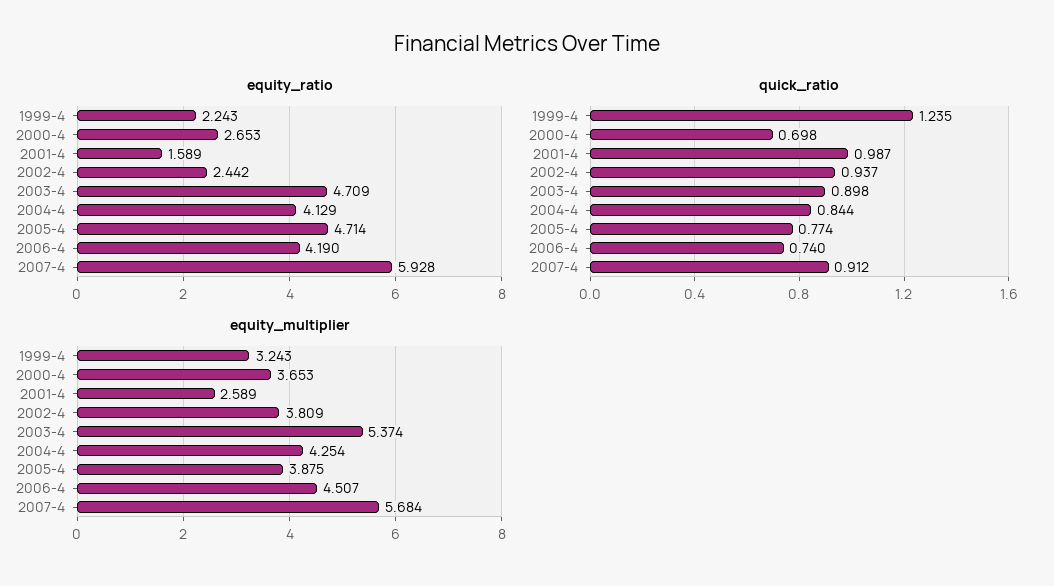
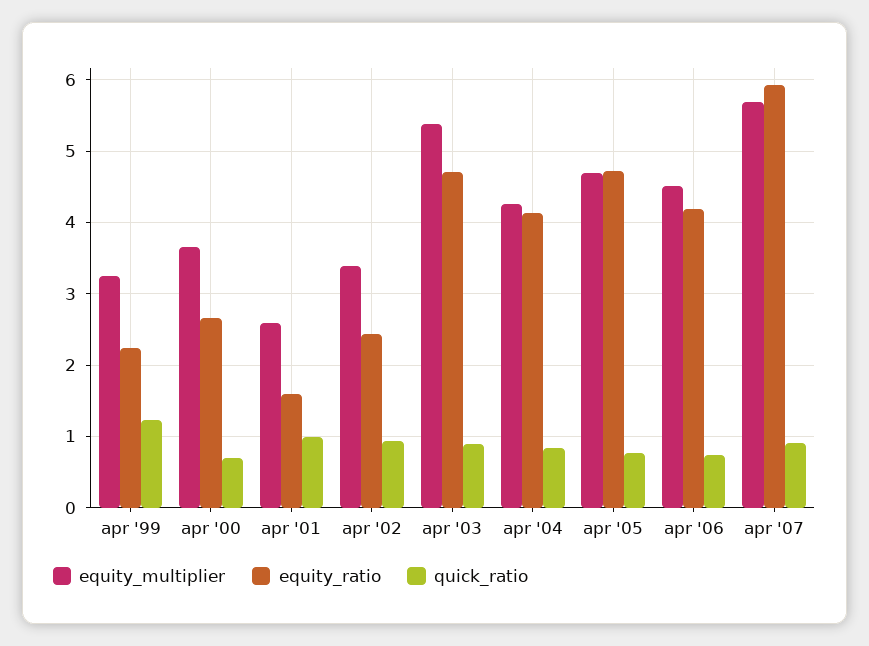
equity_multiplier, 2002-4: 3.809 -> 3.4
equity_multiplier, 2005-4: 3.875 -> 4.7

